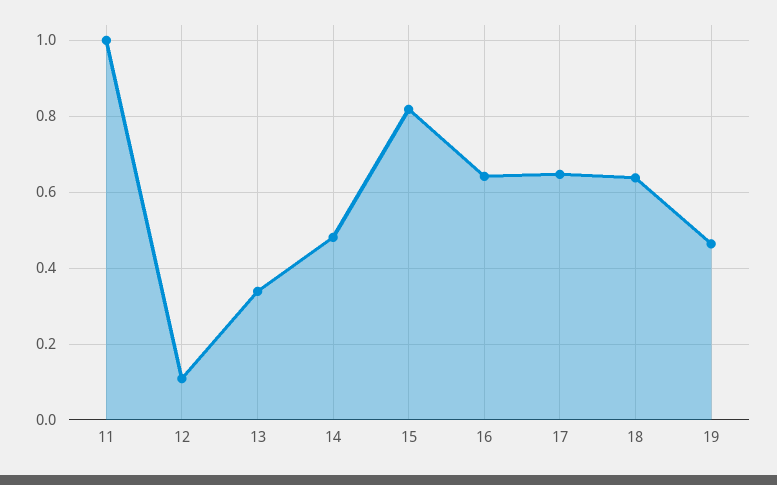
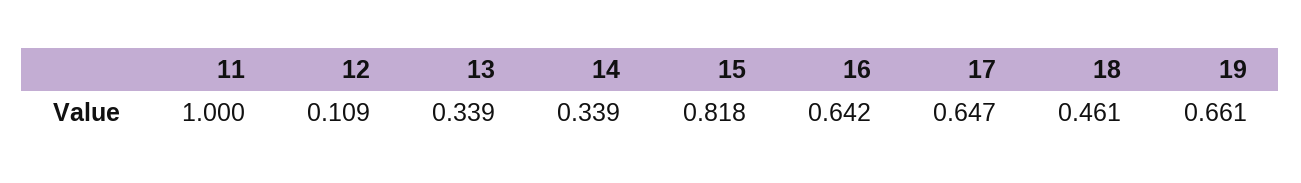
14: 0.48 -> 0.339
18: 0.64 -> 0.461
19: 0.46 -> 0.661

